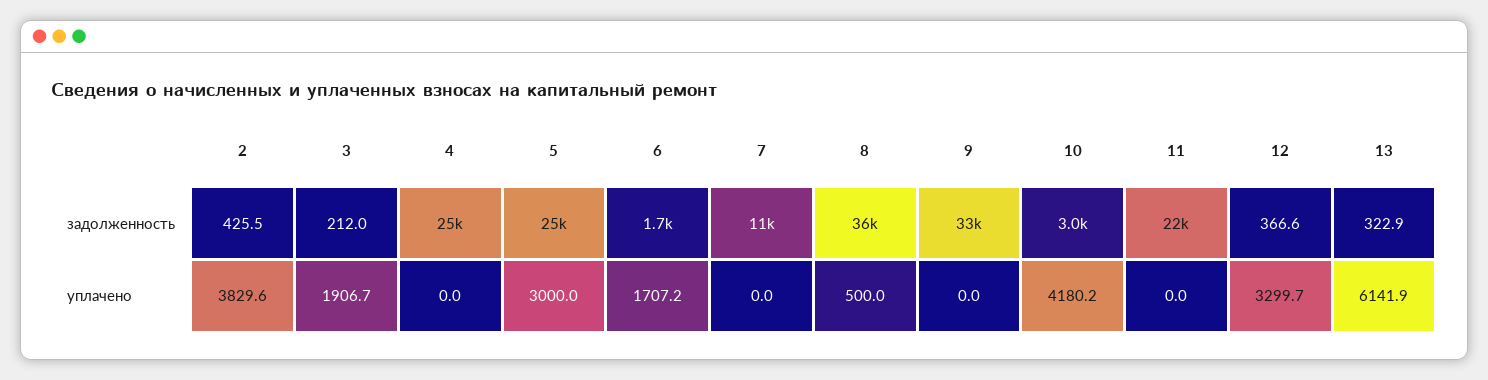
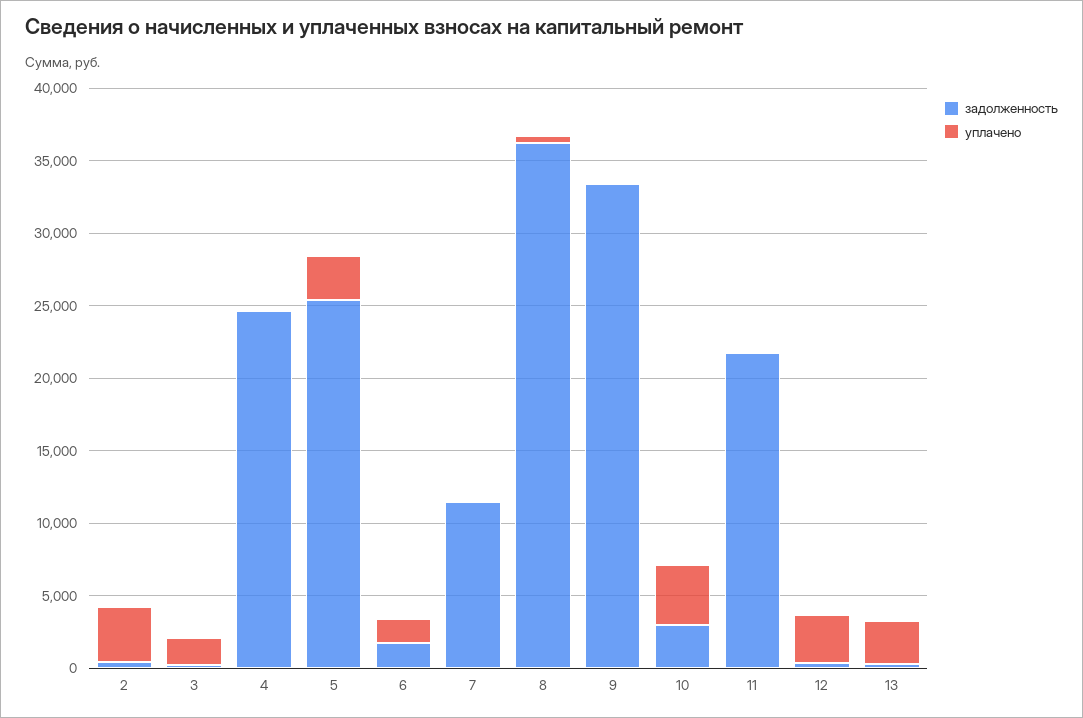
уплачено, 13: 6141.9 -> 3000

